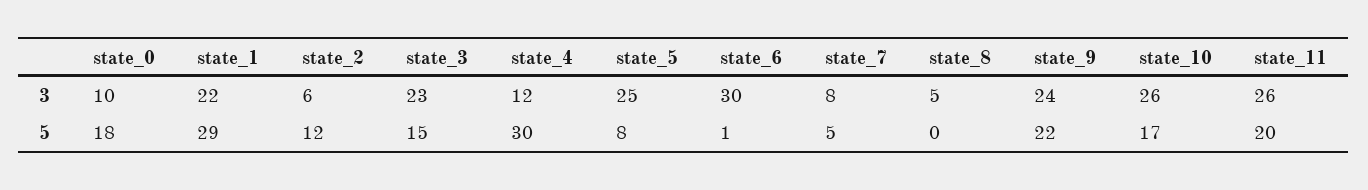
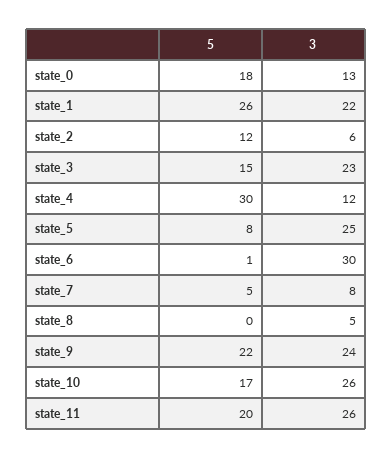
state_0, 3: 10 -> 13
state_1, 5: 29 -> 26

